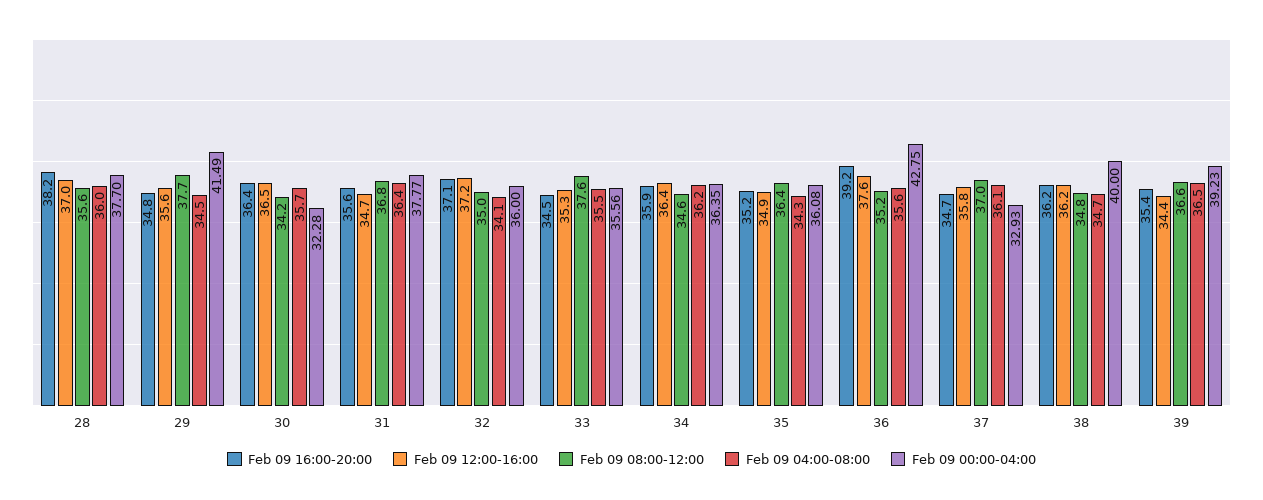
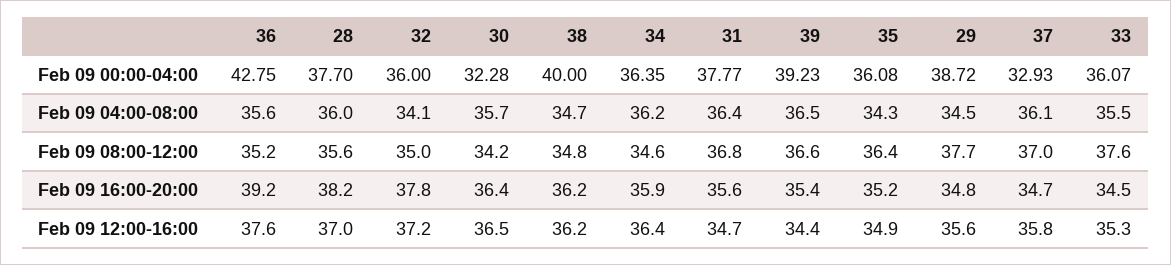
Feb 09 00:00-04:00, 29: 41.49 -> 38.72
Feb 09 16:00-20:00, 32: 37.1 -> 37.8
Feb 09 00:00-04:00, 33: 35.56 -> 36.07

